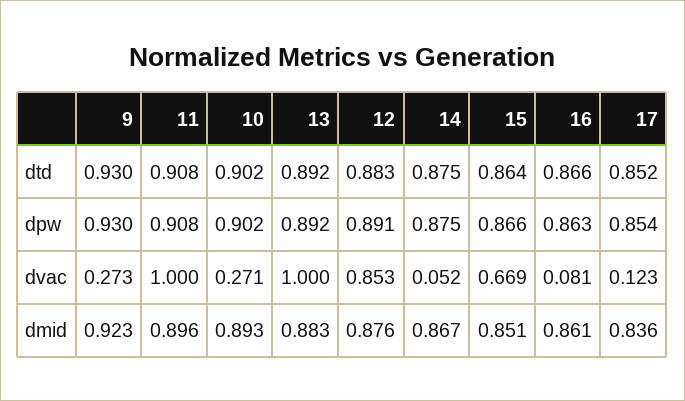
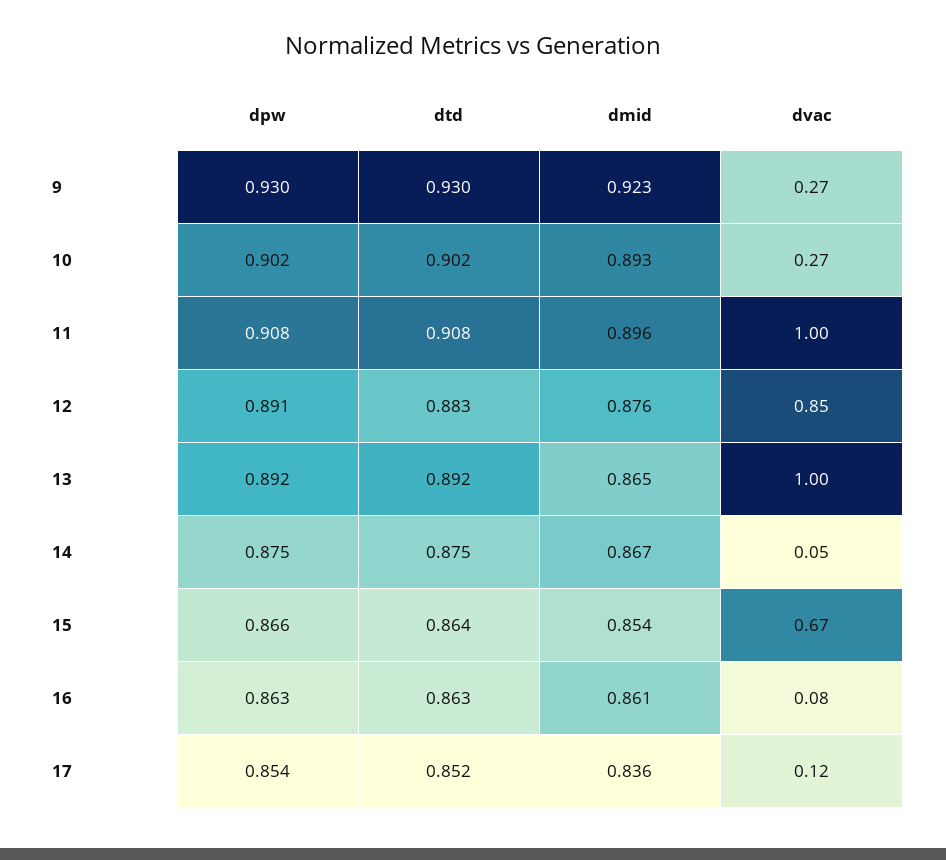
16, dtd: 0.866 -> 0.863
13, dmid: 0.883 -> 0.865
15, dmid: 0.851 -> 0.854

